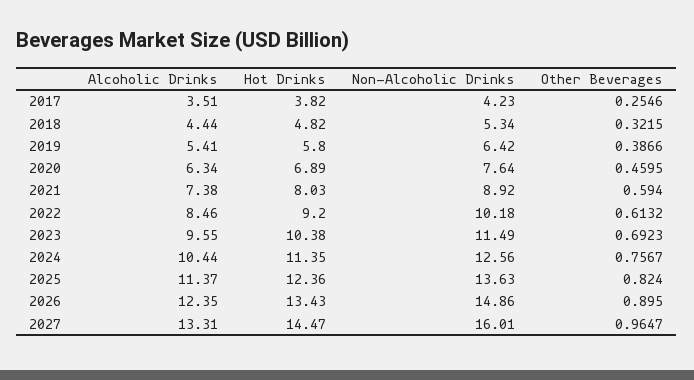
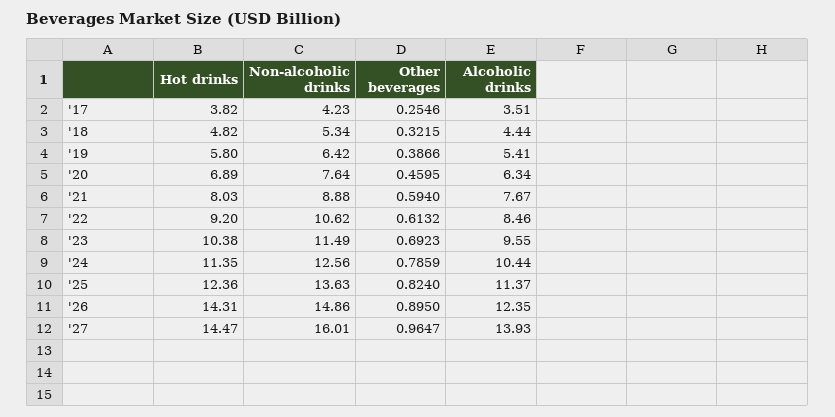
Alcoholic Drinks, 2021: 7.38 -> 7.67
Non-Alcoholic Drinks, 2021: 8.92 -> 8.88
Non-Alcoholic Drinks, 2022: 10.18 -> 10.62
Other Beverages, 2024: 0.7567 -> 0.7859
Hot Drinks, 2026: 13.43 -> 14.31
Alcoholic Drinks, 2027: 13.31 -> 13.93

